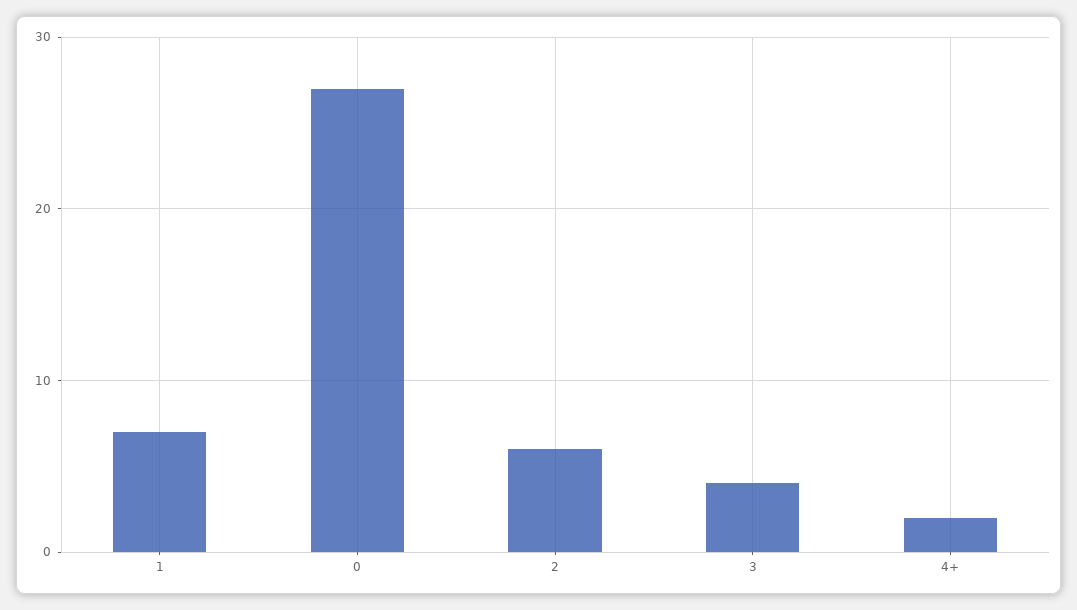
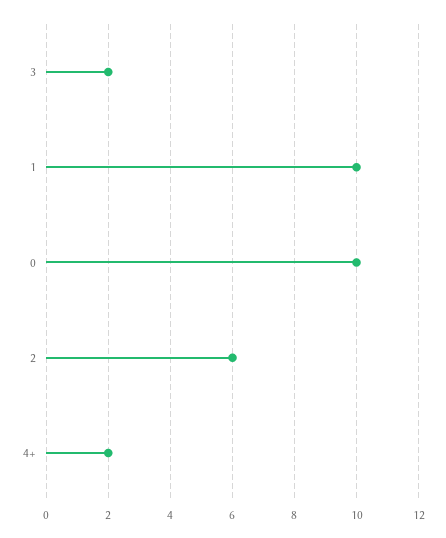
1: 7 -> 10
0: 27 -> 10
3: 4 -> 2

